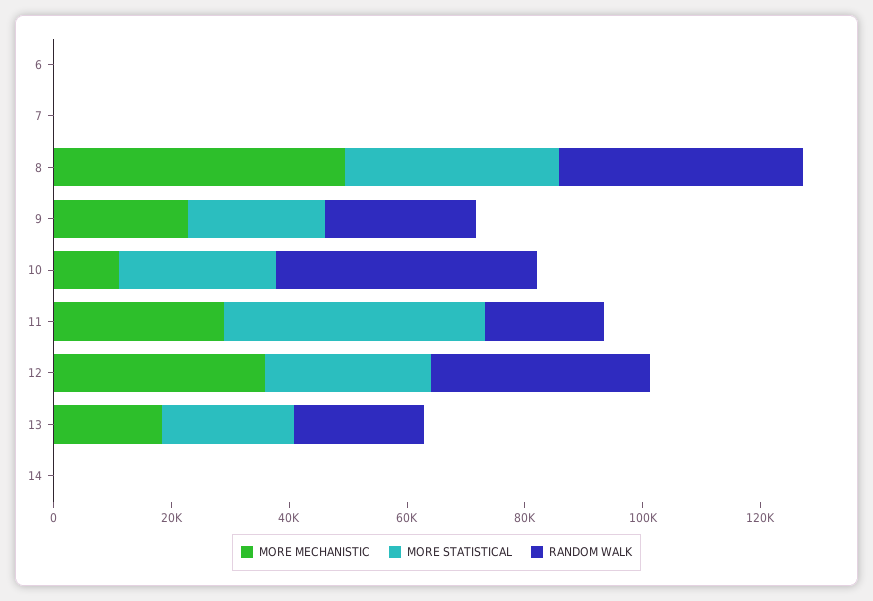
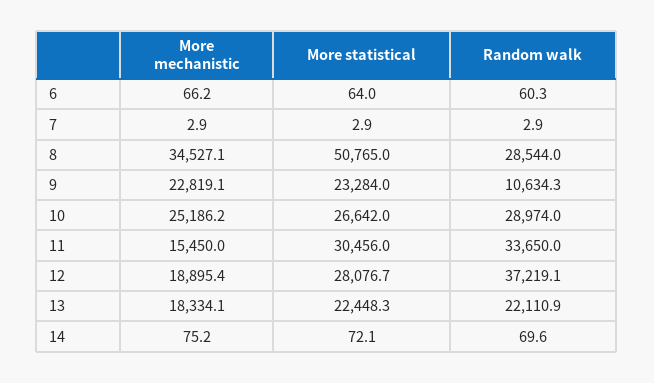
MORE MECHANISTIC, 8: 50000 -> 34527.1
MORE STATISTICAL, 8: 35000 -> 50765
RANDOM WALK, 8: 40000 -> 28544
RANDOM WALK, 9: 25000 -> 10634.3
MORE MECHANISTIC, 10: 10000 -> 25186.2
RANDOM WALK, 10: 45000 -> 28974
MORE MECHANISTIC, 11: 30000 -> 15450
MORE STATISTICAL, 11: 45000 -> 30456
RANDOM WALK, 11: 20000 -> 33650
MORE MECHANISTIC, 12: 35000 -> 18895.4

